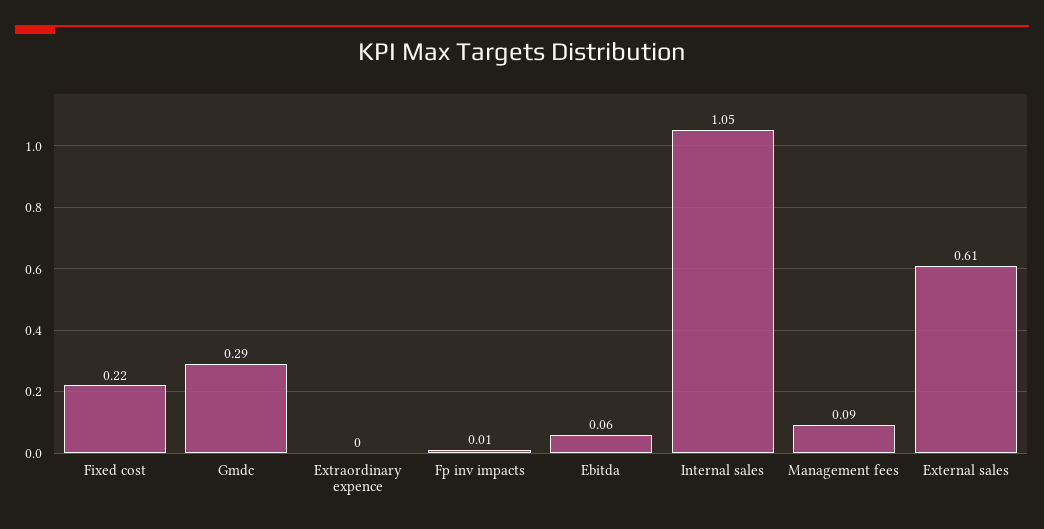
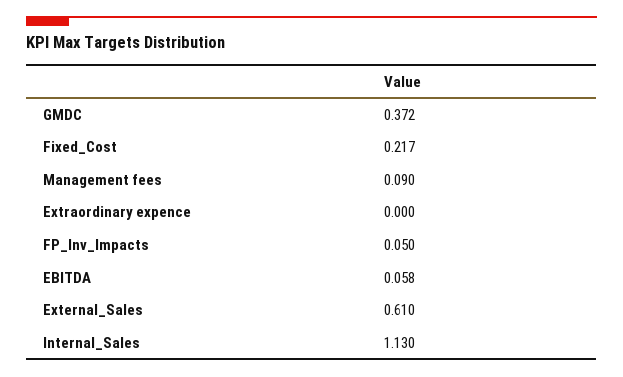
Gmdc: 0.29 -> 0.372
Fp inv impacts: 0.01 -> 0.05
Internal sales: 1.05 -> 1.13

